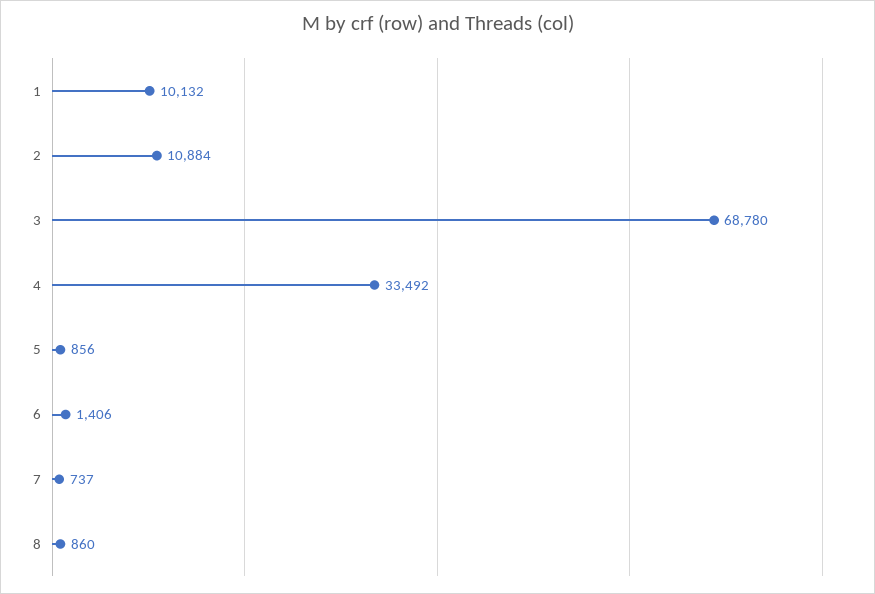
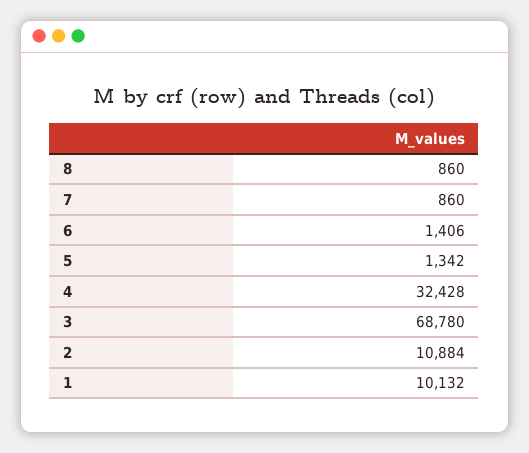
4: 33492 -> 32428
5: 856 -> 1342
7: 737 -> 860

